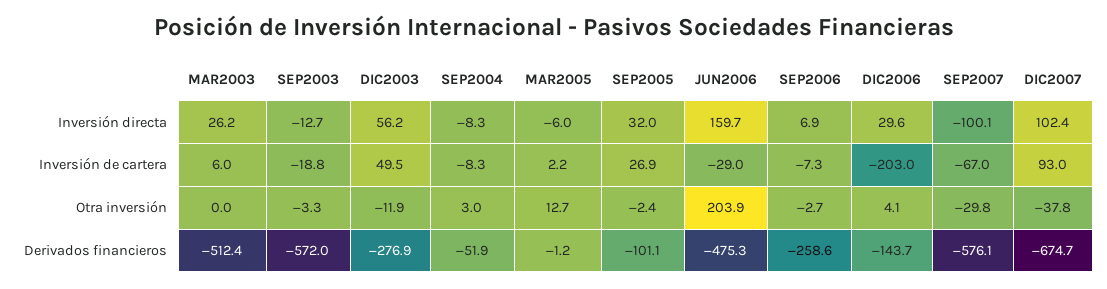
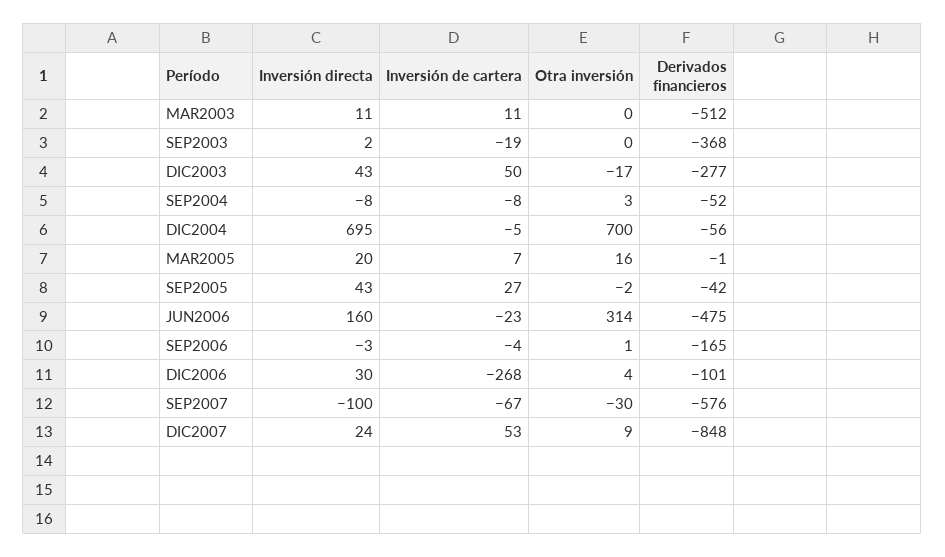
MAR2003, Inversión directa: 26.2 -> 11
SEP2003, Inversión directa: -12.7 -> 2
DIC2003, Inversión directa: 56.2 -> 43
MAR2005, Inversión directa: -6 -> 20
SEP2005, Inversión directa: 32 -> 43
SEP2006, Inversión directa: 6.9 -> -3
DIC2007, Inversión directa: 102.4 -> 24
MAR2003, Inversión de cartera: 6 -> 11
MAR2005, Inversión de cartera: 2.2 -> 7
JUN2006, Inversión de cartera: -29 -> -23
SEP2006, Inversión de cartera: -7.3 -> -4
DIC2006, Inversión de cartera: -203 -> -268
DIC2007, Inversión de cartera: 93 -> 53
SEP2003, Otra inversión: -3.3 -> 0
DIC2003, Otra inversión: -11.9 -> -17
MAR2005, Otra inversión: 12.7 -> 16
JUN2006, Otra inversión: 203.9 -> 314
SEP2006, Otra inversión: -2.7 -> 1
DIC2007, Otra inversión: -37.8 -> 9
SEP2003, Derivados financieros: -572 -> -368
SEP2005, Derivados financieros: -101.1 -> -42
SEP2006, Derivados financieros: -258.6 -> -165
DIC2006, Derivados financieros: -143.7 -> -101
DIC2007, Derivados financieros: -674.7 -> -848
DIC2004, Inversión directa: none -> 695
DIC2004, Inversión de cartera: none -> -5
DIC2004, Otra inversión: none -> 700
DIC2004, Derivados financieros: none -> -56

